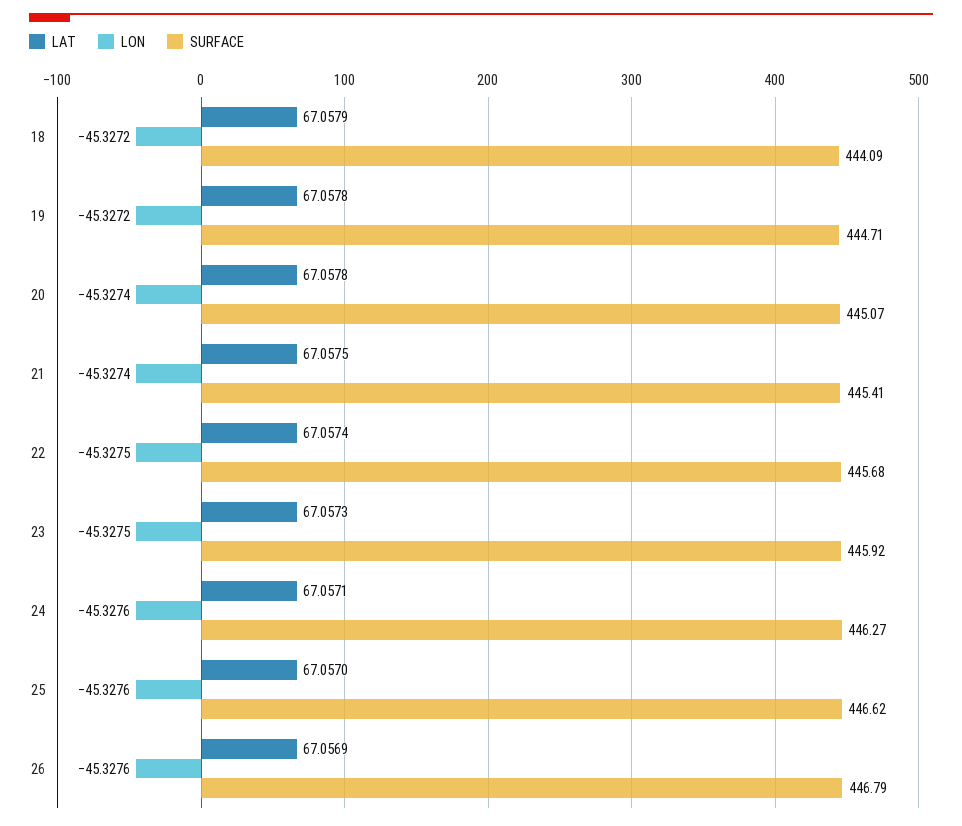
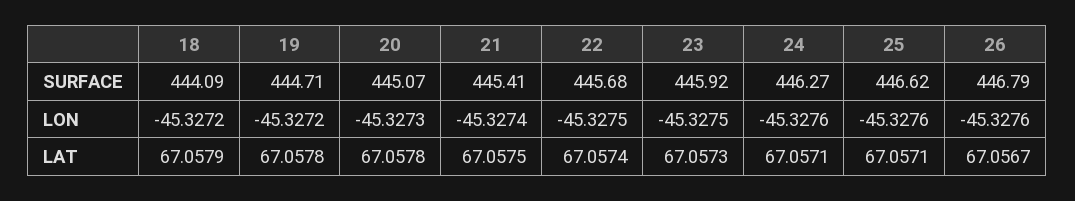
LON, 20: -45.3274 -> -45.3273
LAT, 25: 67.057 -> 67.0571
LAT, 26: 67.0569 -> 67.0567

